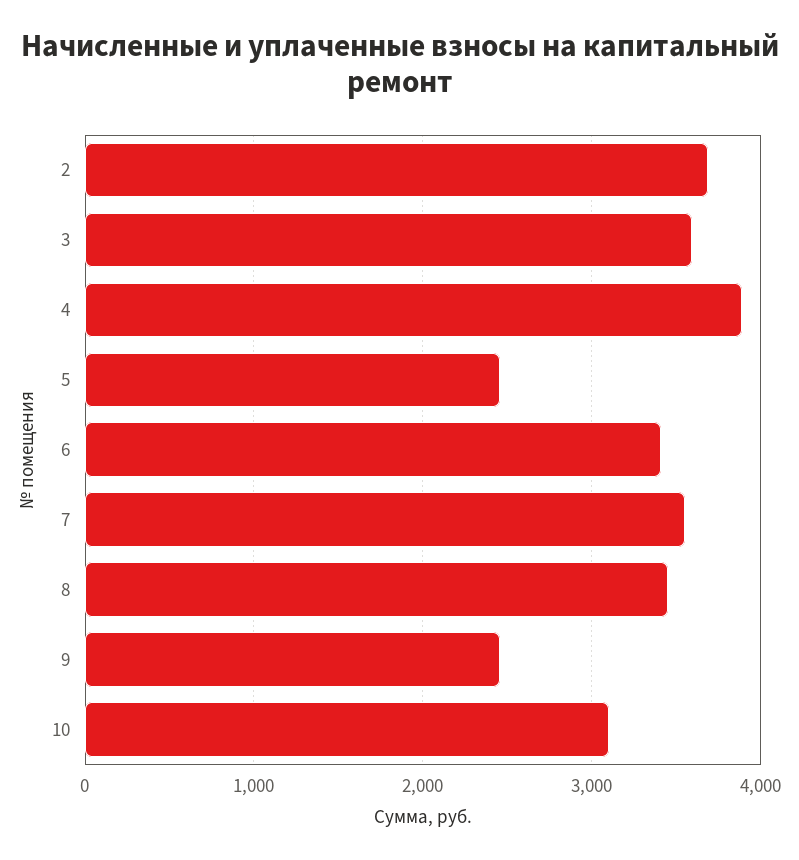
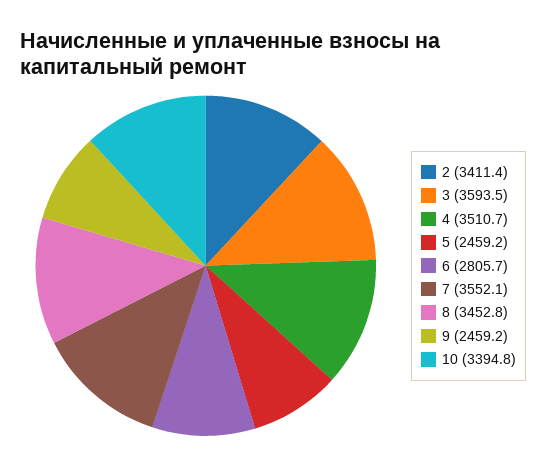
2: 3700 -> 3411.4
4: 3900 -> 3510.7
6: 3400 -> 2805.7
10: 3100 -> 3394.8

